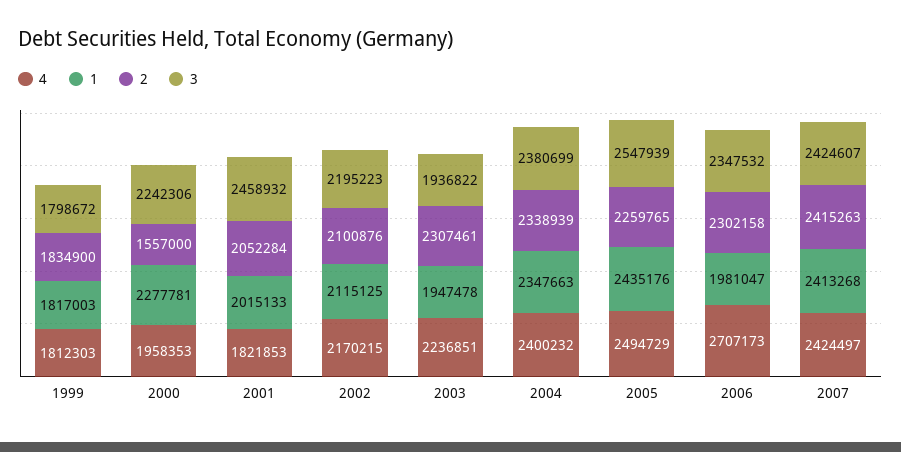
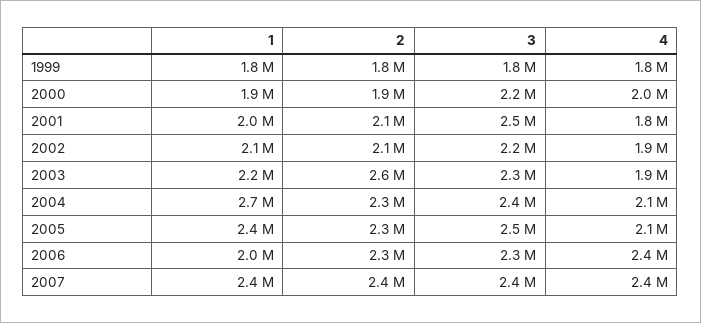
1, 2000: 2277781 -> 1900000
2, 2000: 1557000 -> 1900000
4, 2002: 2170215 -> 1900000
4, 2003: 2236851 -> 1900000
1, 2003: 1947478 -> 2200000
2, 2003: 2307461 -> 2600000
3, 2003: 1936822 -> 2300000
4, 2004: 2400232 -> 2100000
1, 2004: 2347663 -> 2700000
4, 2005: 2494729 -> 2100000
4, 2006: 2707173 -> 2400000

